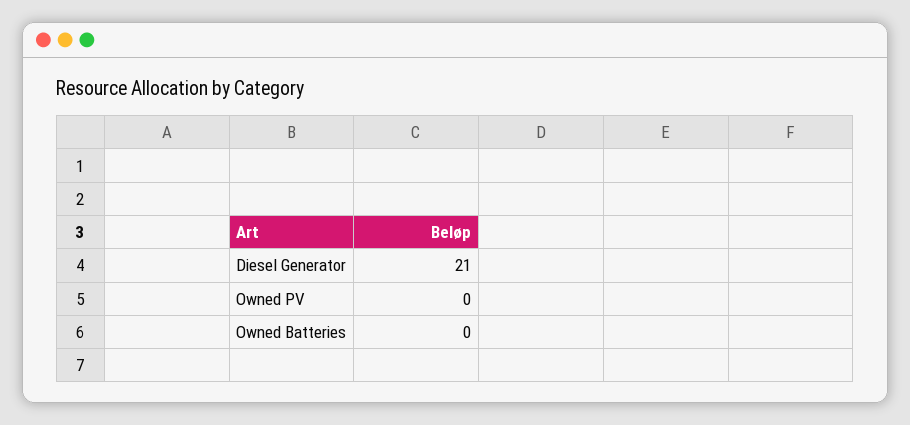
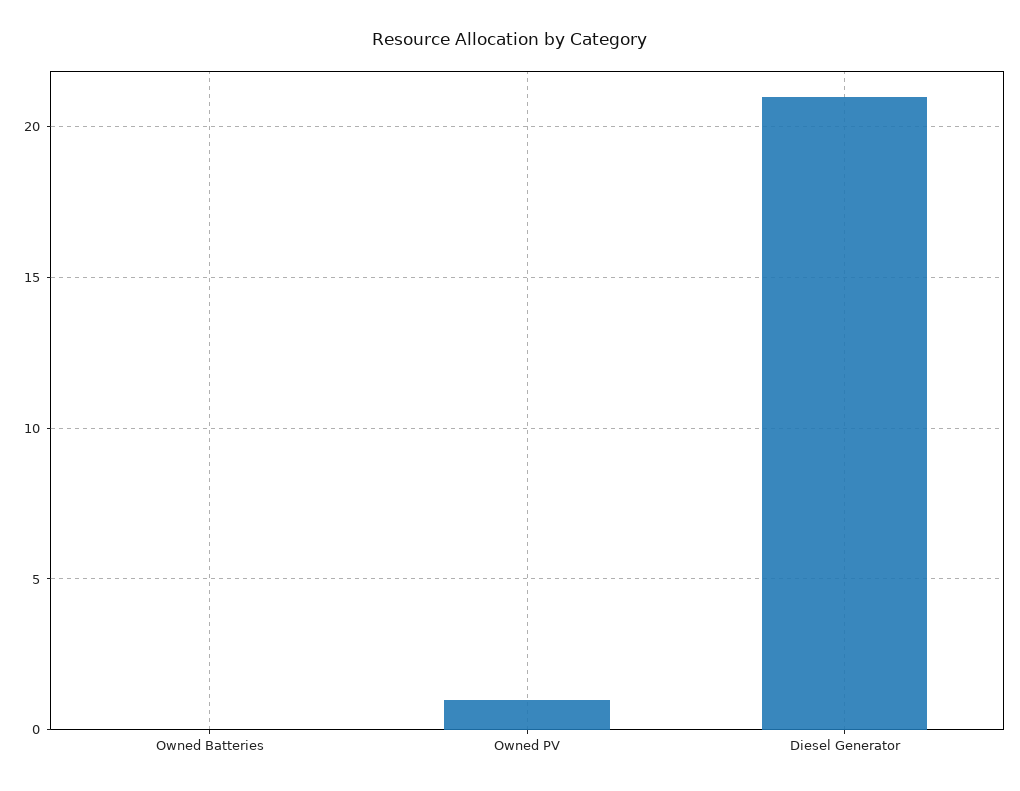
Owned PV: 0 -> 1

